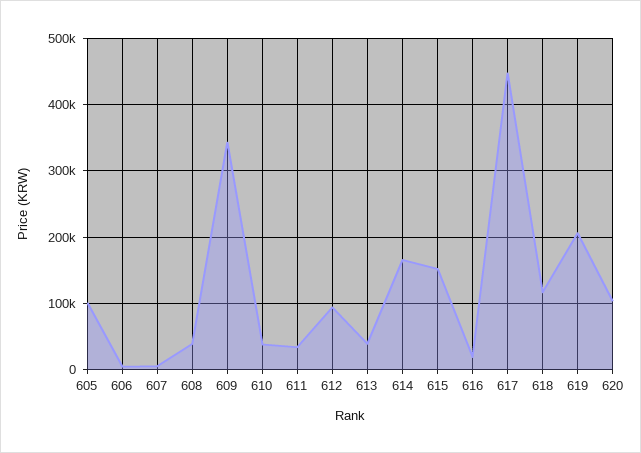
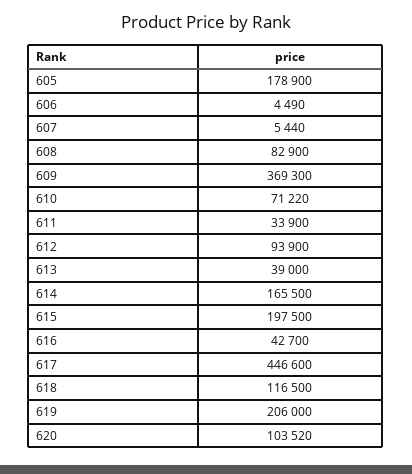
605: 100000 -> 178900
608: 40000 -> 82900
609: 340000 -> 369300
610: 40000 -> 71220
615: 150000 -> 197500
616: 20000 -> 42700

